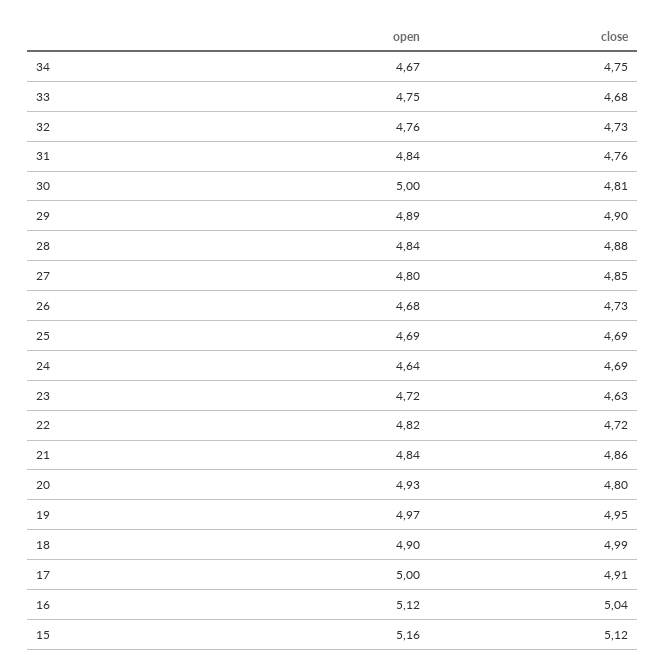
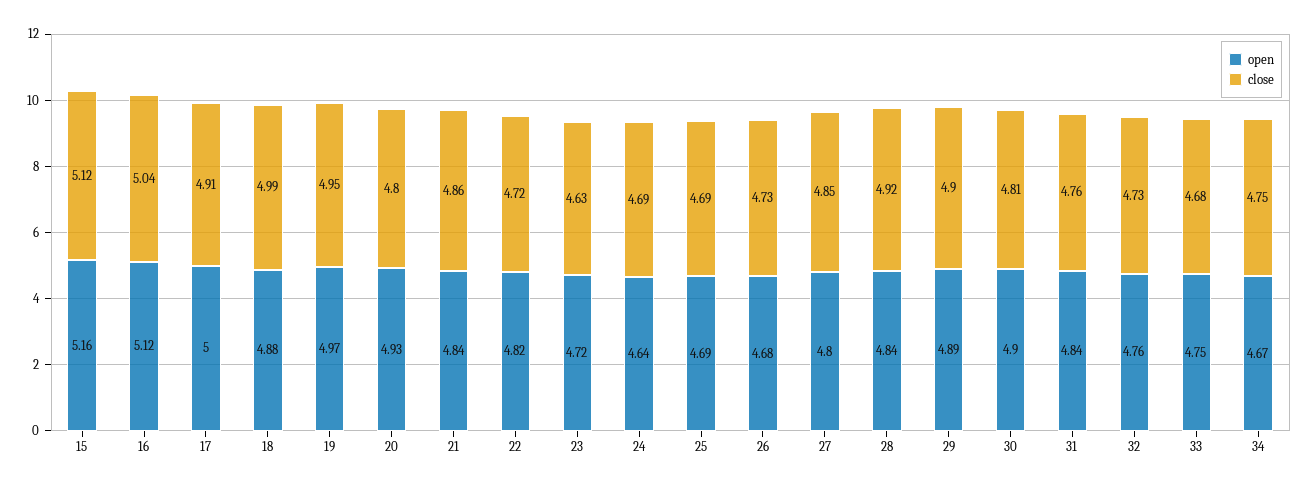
open, 30: 5 -> 4.9
close, 28: 4.88 -> 4.92
open, 18: 4.9 -> 4.88

